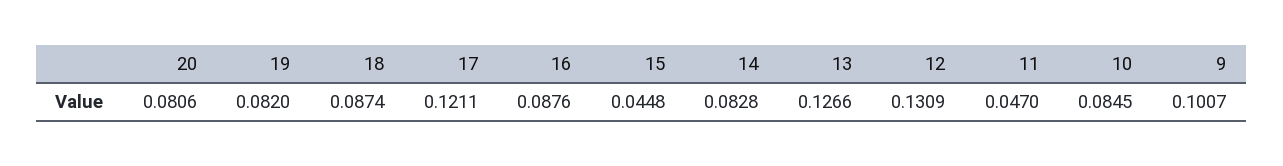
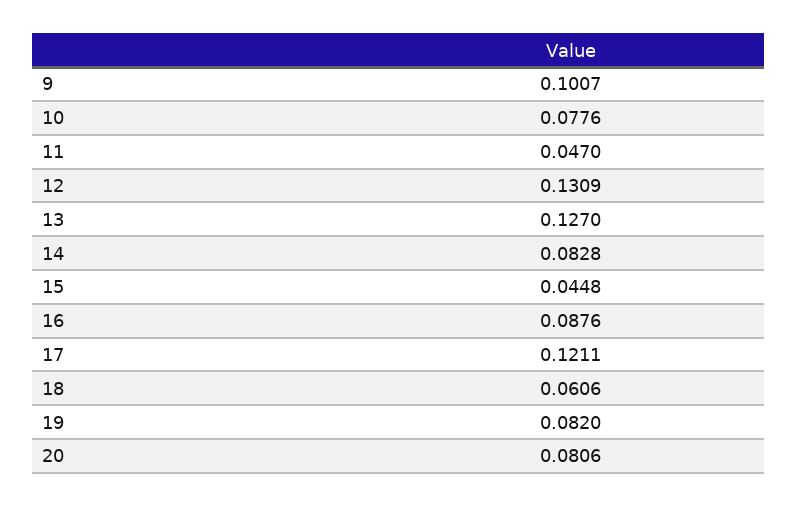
18: 0.0874 -> 0.0606
13: 0.1266 -> 0.127
10: 0.0845 -> 0.0776

